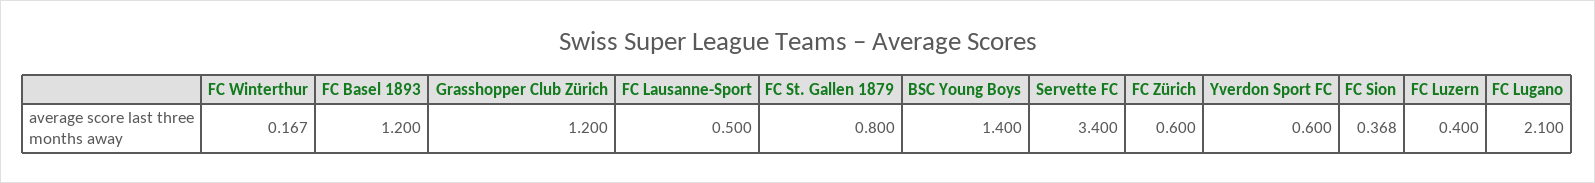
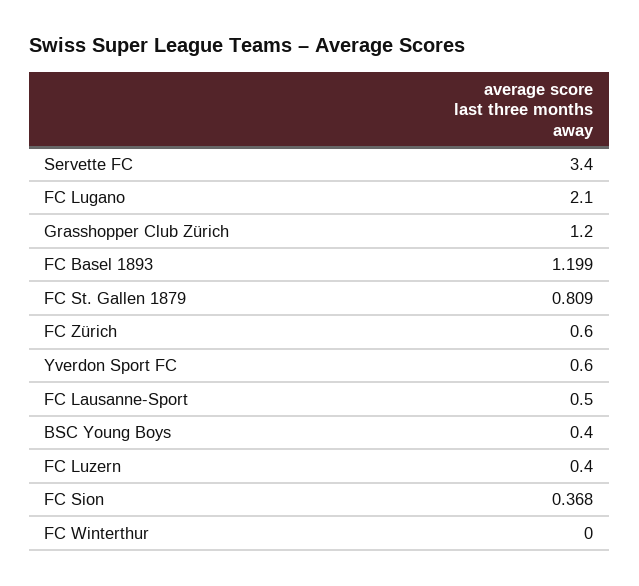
FC Winterthur: 0.167 -> 0
FC Basel 1893: 1.2 -> 1.199
FC St. Gallen 1879: 0.8 -> 0.809
BSC Young Boys: 1.4 -> 0.4

